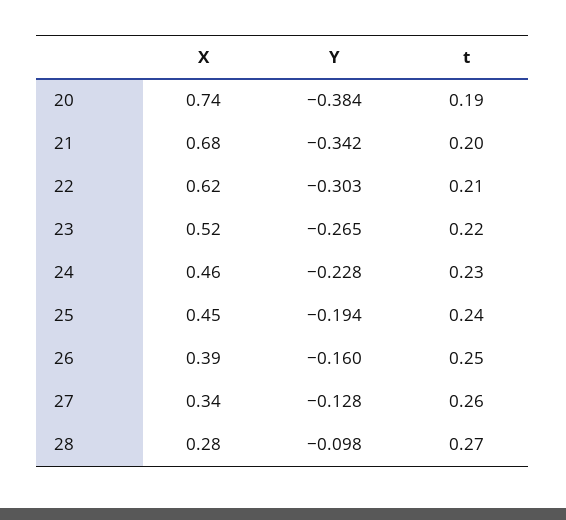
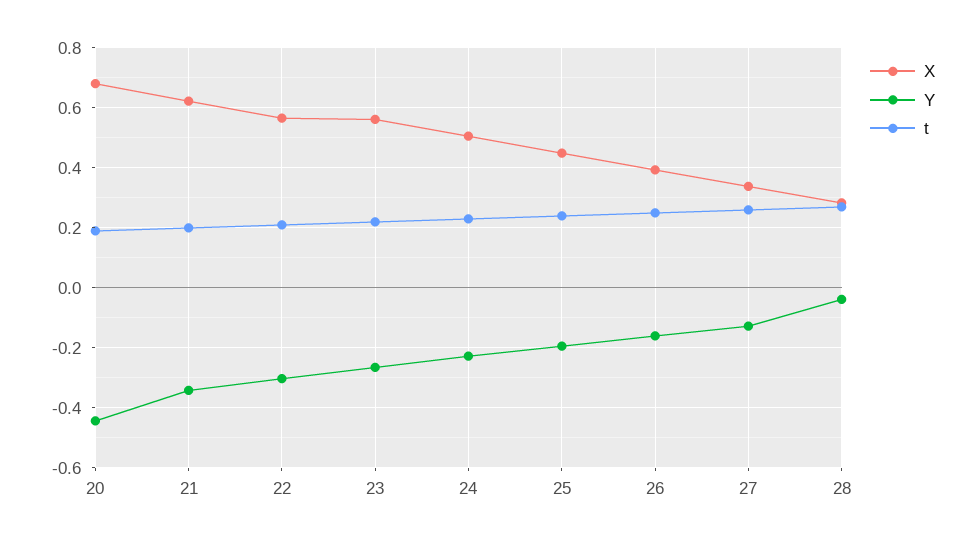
X, 20: 0.74 -> 0.68
Y, 20: -0.384 -> -0.44
X, 21: 0.68 -> 0.62
X, 22: 0.62 -> 0.56
X, 23: 0.52 -> 0.56
X, 24: 0.46 -> 0.5
Y, 28: -0.098 -> -0.04

